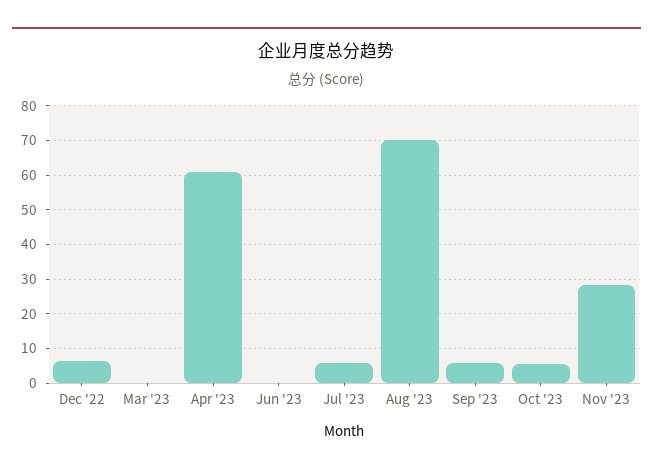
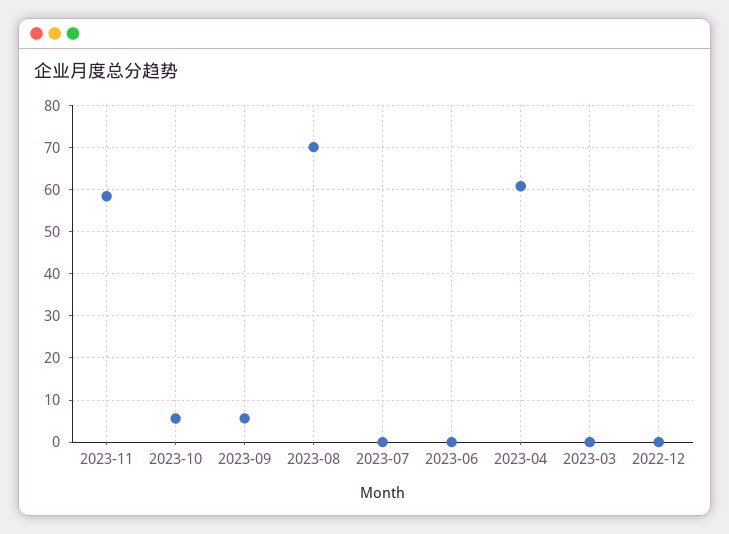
Dec '22: 6 -> 0
Jul '23: 6 -> 0
Nov '23: 28 -> 58

